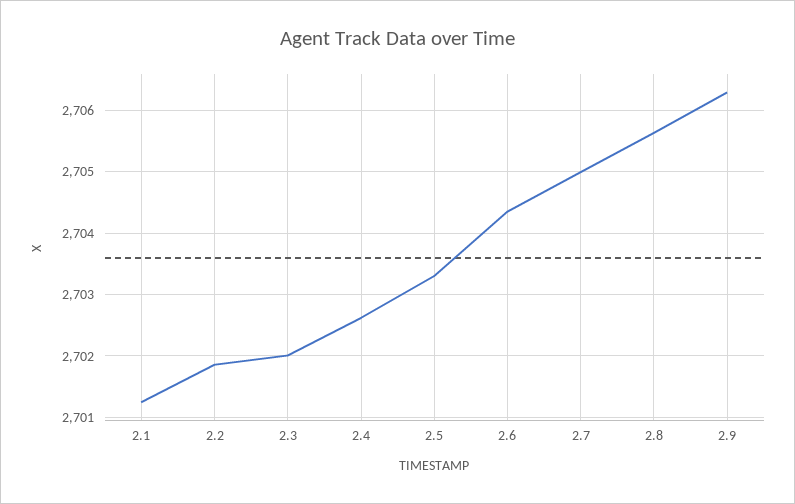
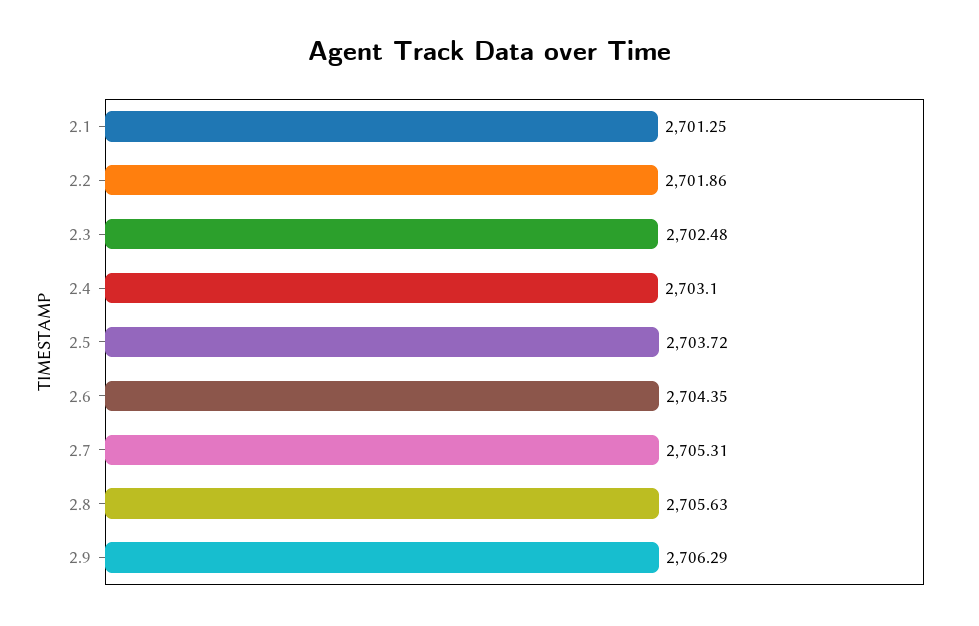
2.3: 2702 -> 2702.48
2.4: 2702.6 -> 2703.1
2.5: 2703.3 -> 2703.72
2.7: 2705 -> 2705.31

